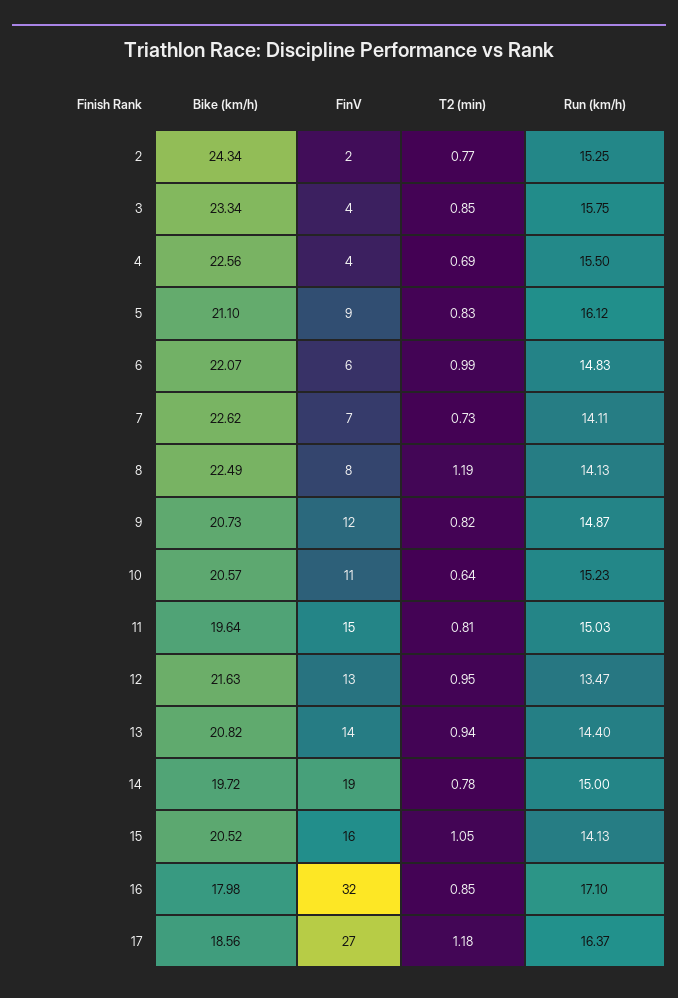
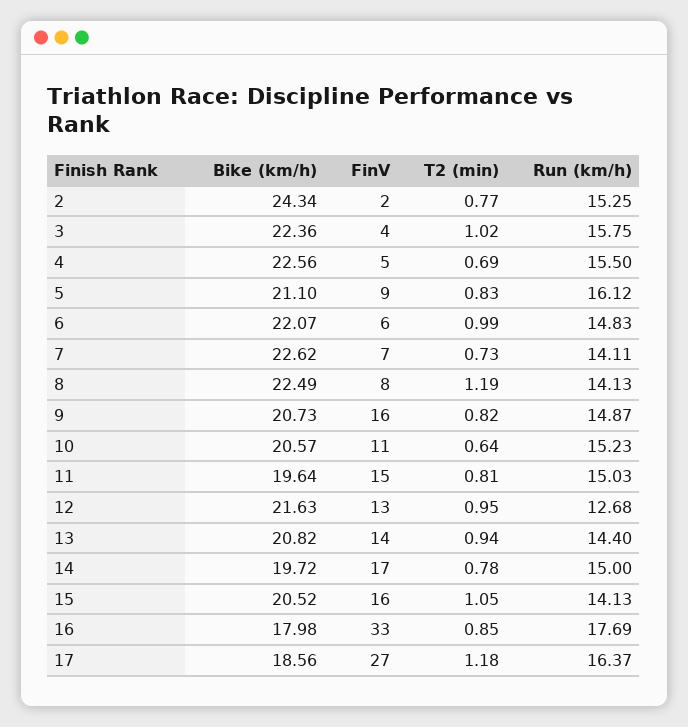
Bike (km/h), 3: 23.34 -> 22.36
T2 (min), 3: 0.85 -> 1.02
FinV, 4: 4 -> 5
FinV, 9: 12 -> 16
Run (km/h), 12: 13.47 -> 12.68
FinV, 14: 19 -> 17
FinV, 16: 32 -> 33
Run (km/h), 16: 17.1 -> 17.69

